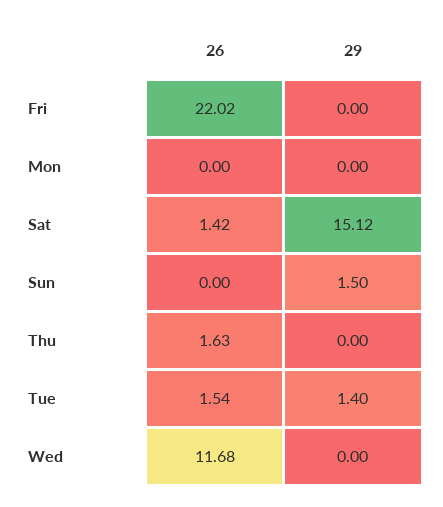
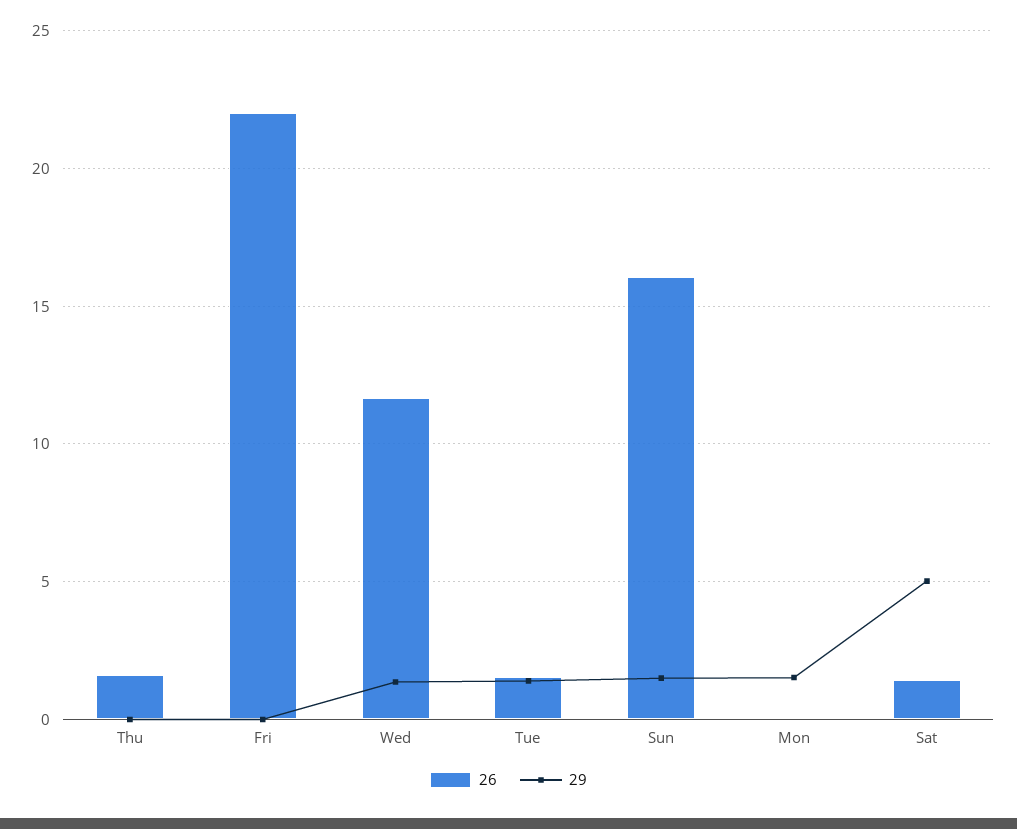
29, Mon: 0 -> 1.5
29, Sat: 15.12 -> 5
26, Sun: 0 -> 16
29, Wed: 0 -> 1.5

